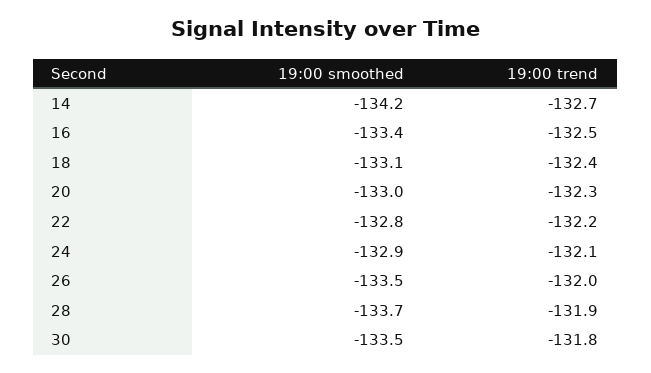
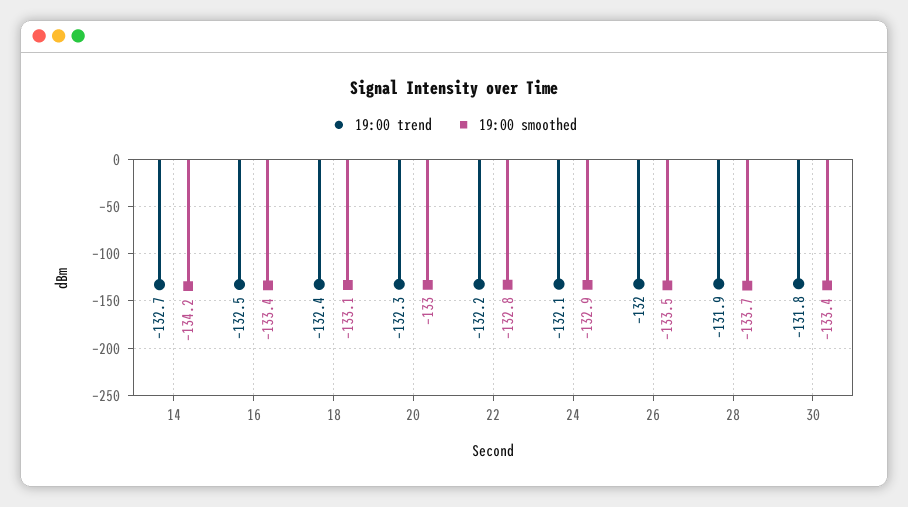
19:00 smoothed, 30: -133.5 -> -133.4

